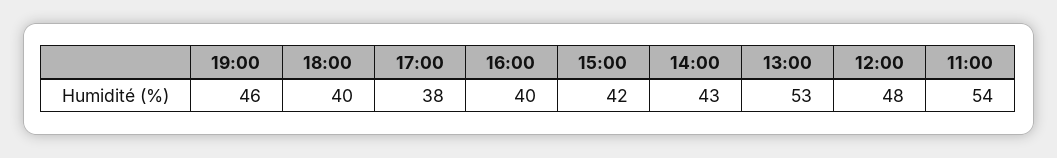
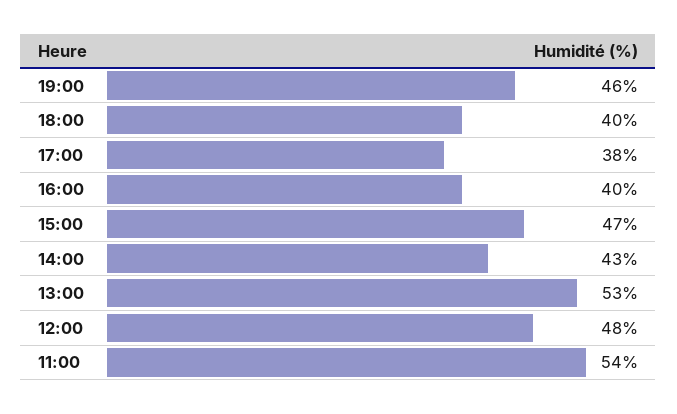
15:00: 42 -> 47

